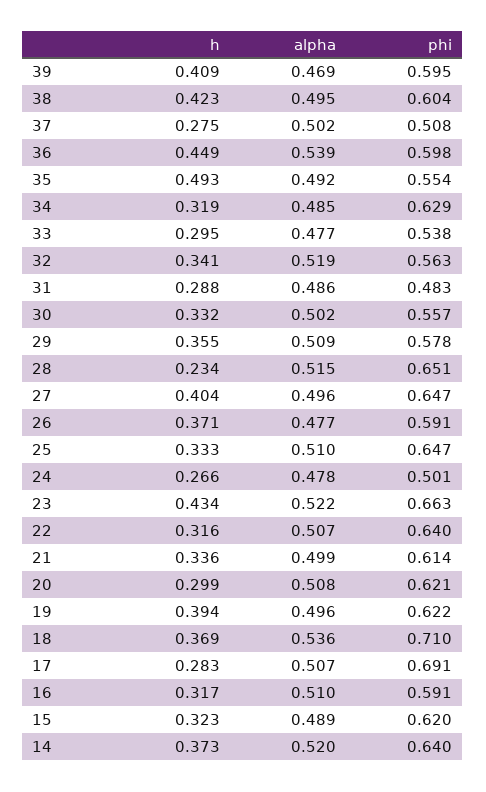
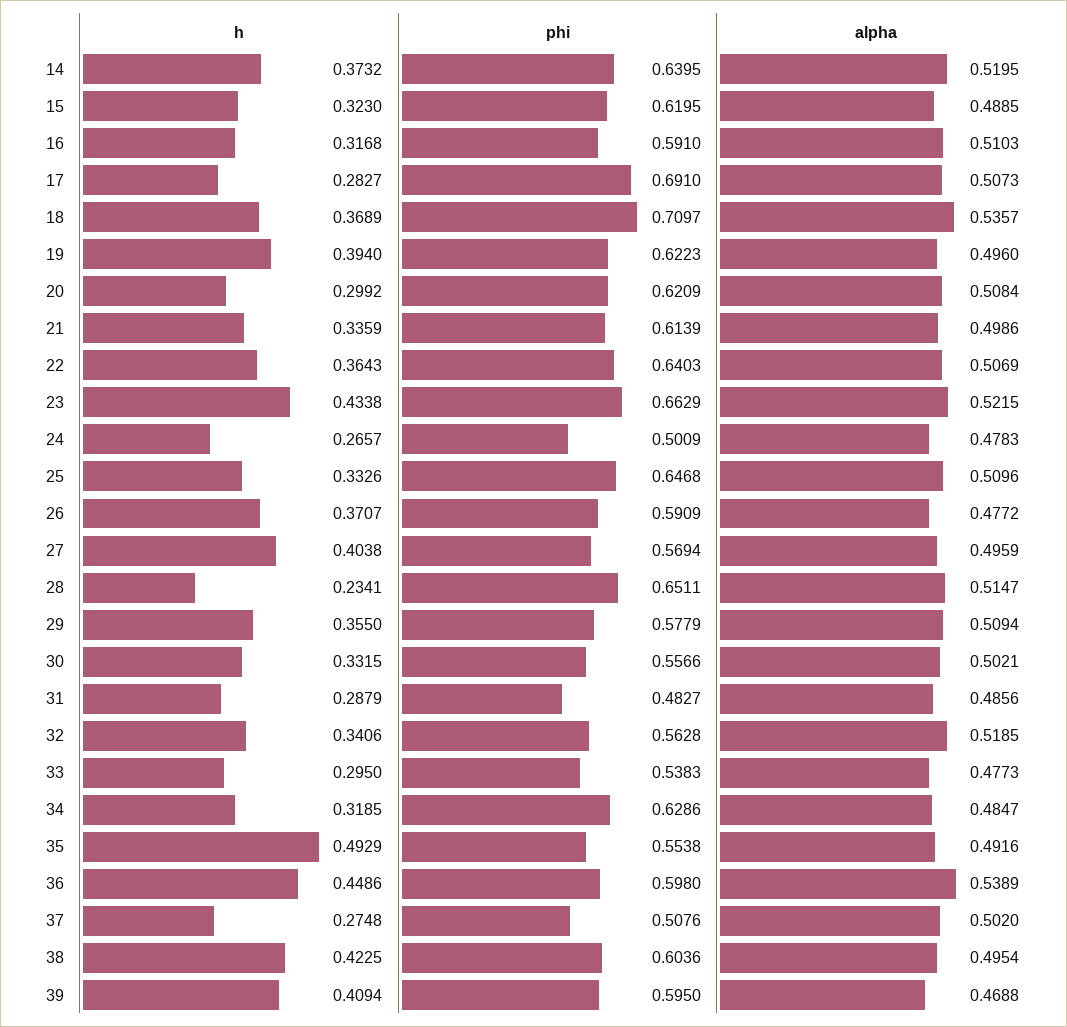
phi, 27: 0.647 -> 0.5694
h, 22: 0.316 -> 0.3643

